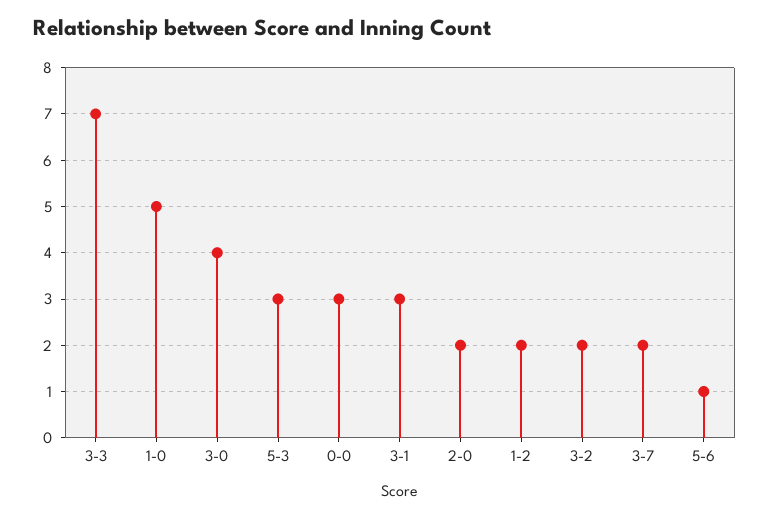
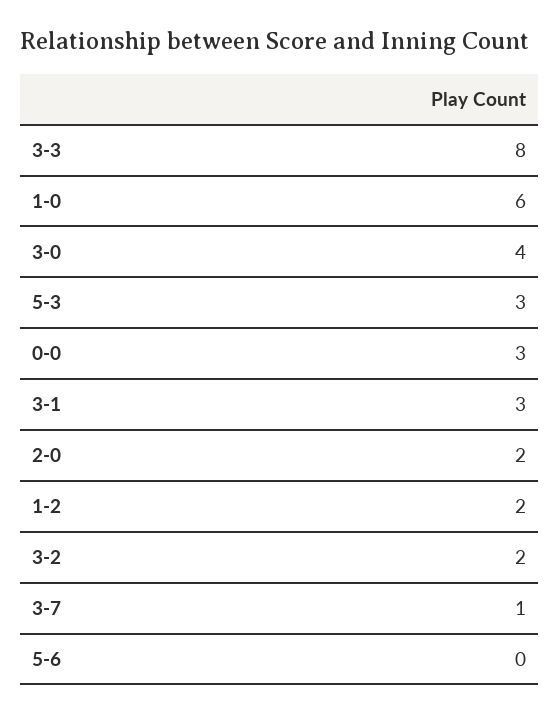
3-3: 7 -> 8
1-0: 5 -> 6
3-7: 2 -> 1
5-6: 1 -> 0

